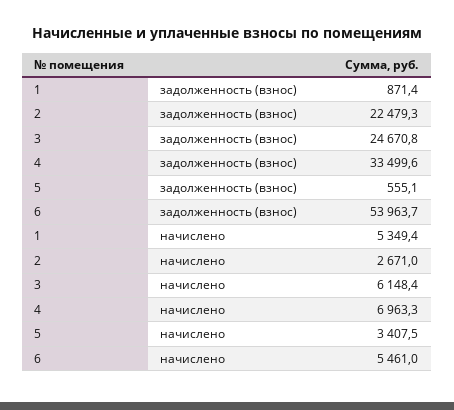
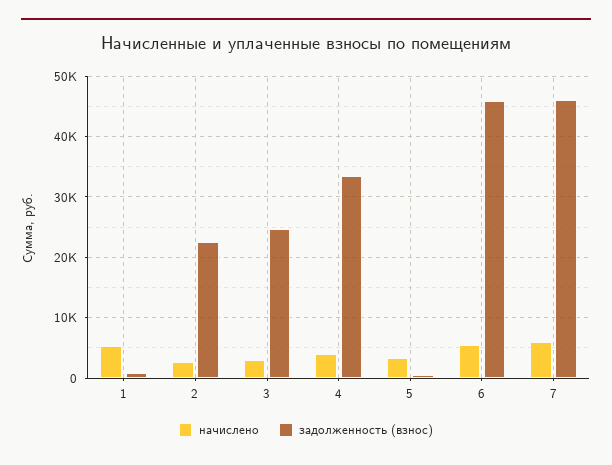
задолженность (взнос), 6: 53963.7 -> 46000
начислено, 3: 6148.4 -> 3000
начислено, 4: 6963.3 -> 4000
начислено, 7: none -> 6000
задолженность (взнос), 7: none -> 46000

